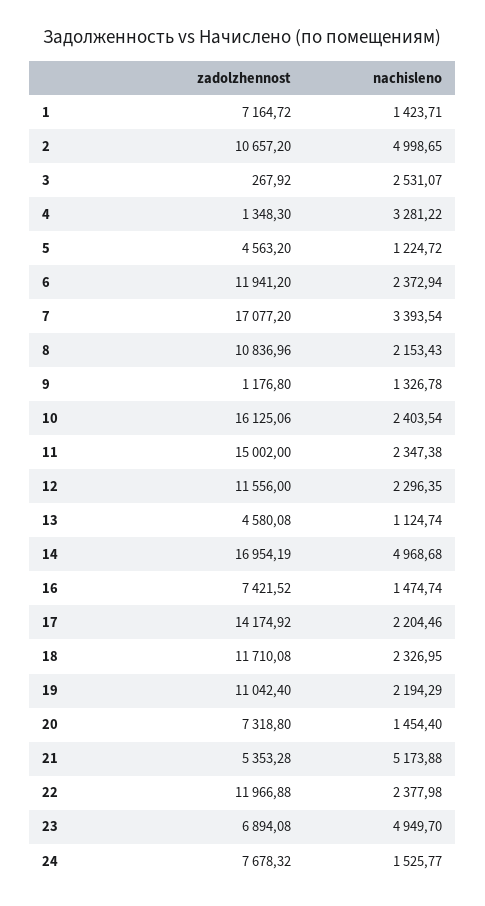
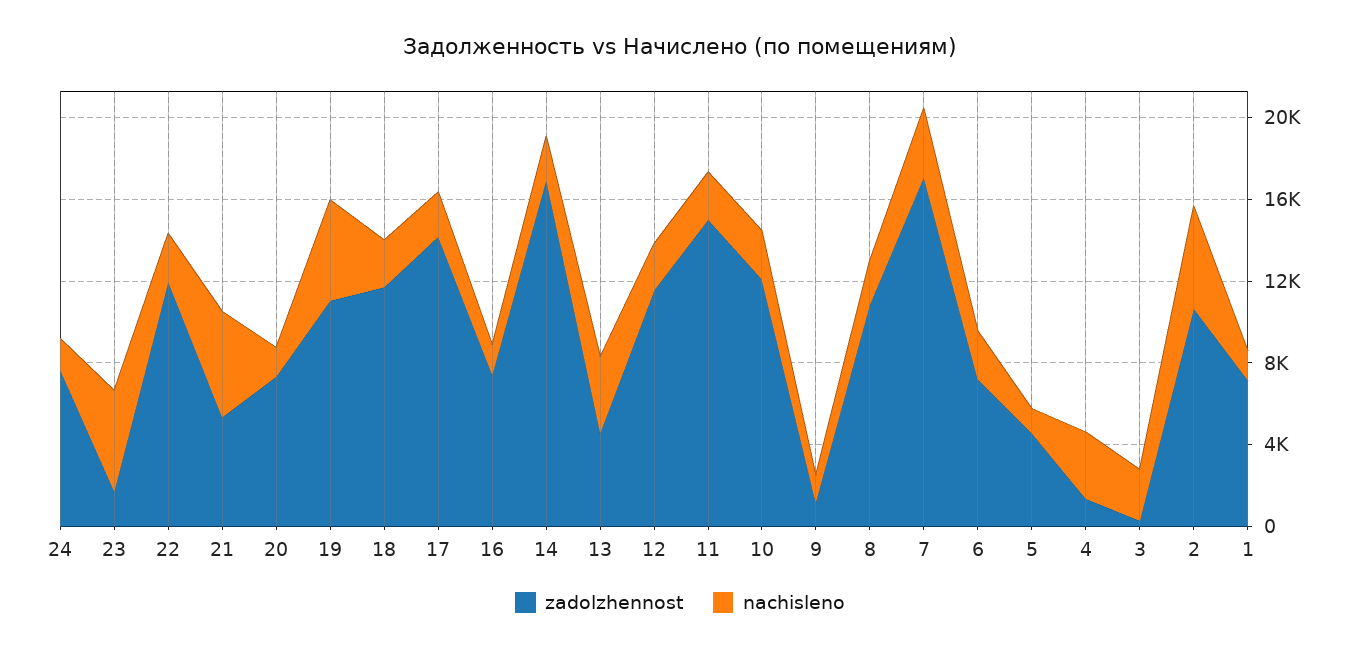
zadolzhennost, 6: 11941.2 -> 7000
zadolzhennost, 10: 16125.06 -> 12000
nachisleno, 13: 1124.74 -> 4000
nachisleno, 14: 4968.68 -> 2000
nachisleno, 19: 2194.29 -> 5000
zadolzhennost, 23: 6894.08 -> 2000

